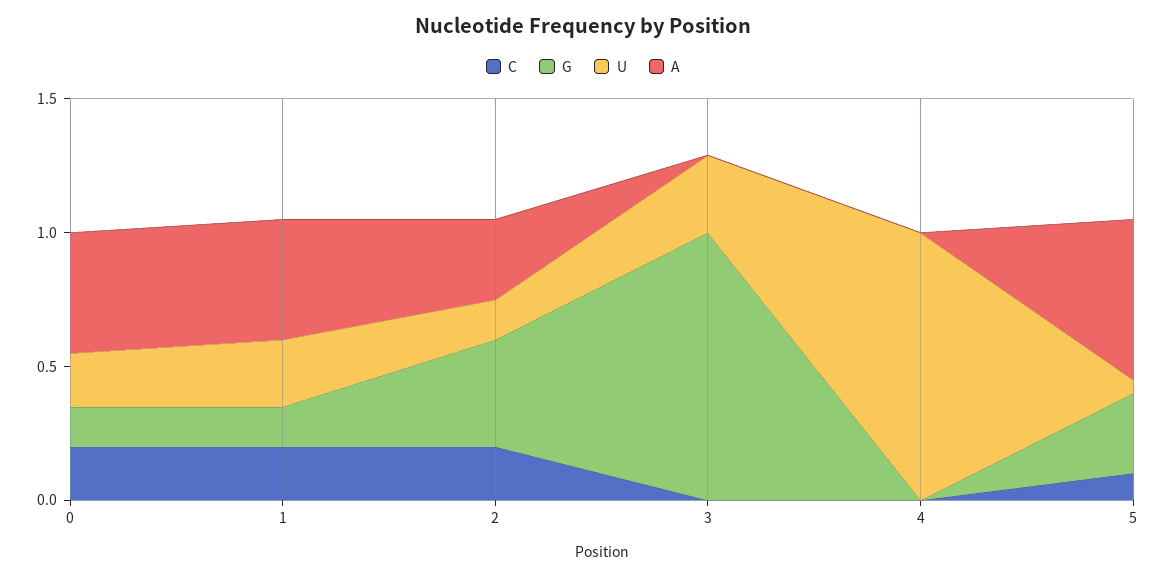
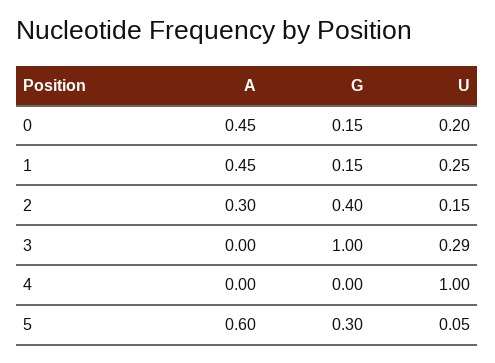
C, 0: 0.2 -> none
C, 1: 0.2 -> none
C, 2: 0.2 -> none
C, 3: 0 -> none
C, 4: 0 -> none
C, 5: 0.1 -> none

